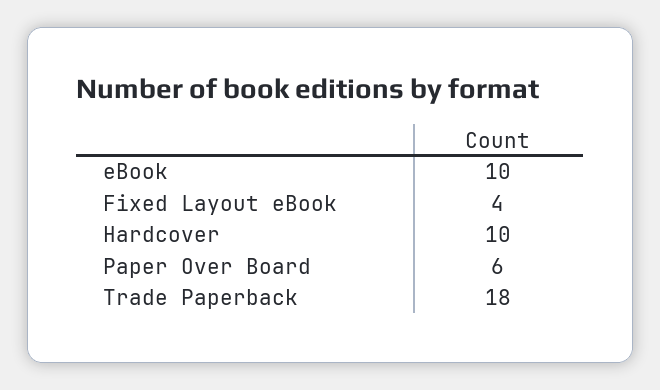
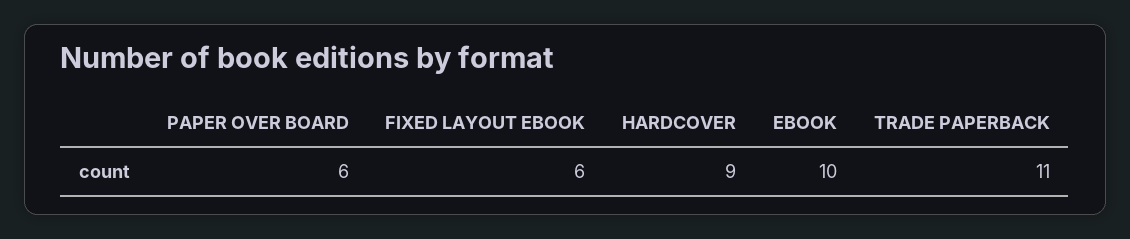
Fixed Layout eBook: 4 -> 6
Hardcover: 10 -> 9
Trade Paperback: 18 -> 11

